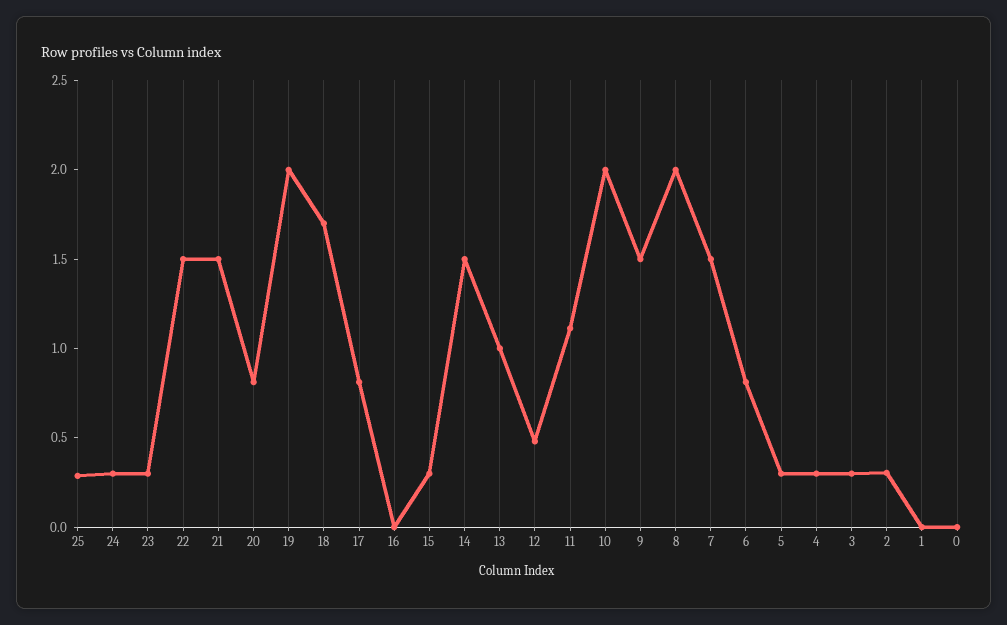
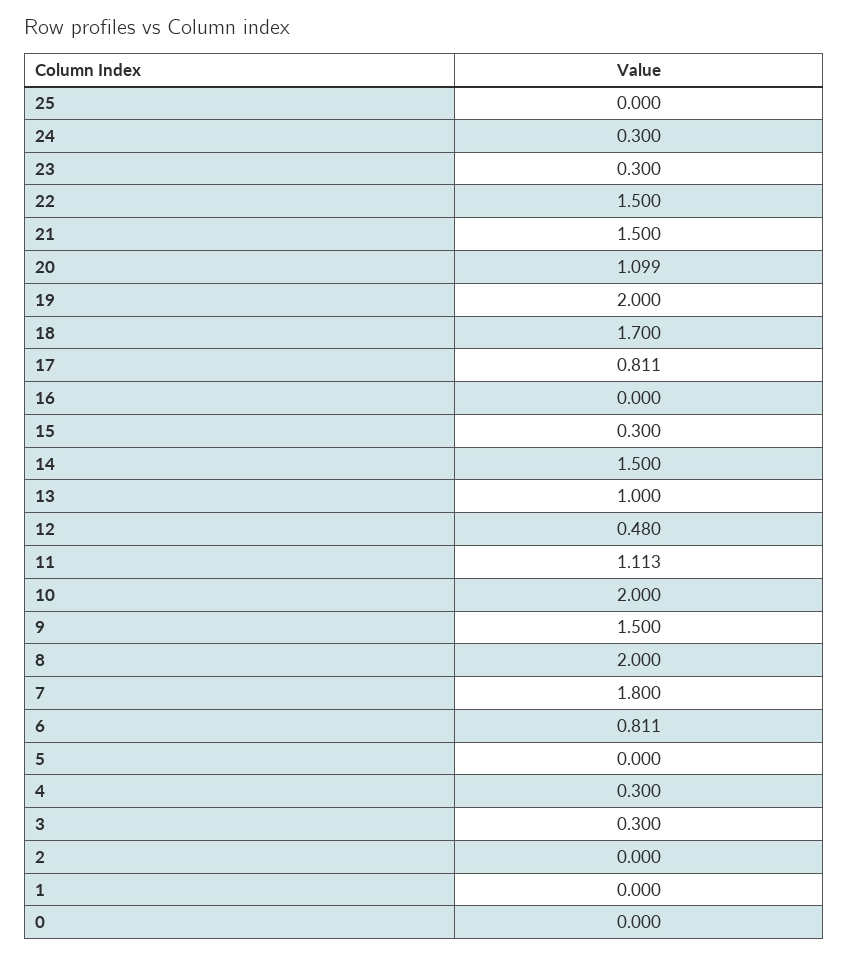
25: 0.3 -> 0
20: 0.8 -> 1.099
7: 1.5 -> 1.8
5: 0.3 -> 0
2: 0.3 -> 0

